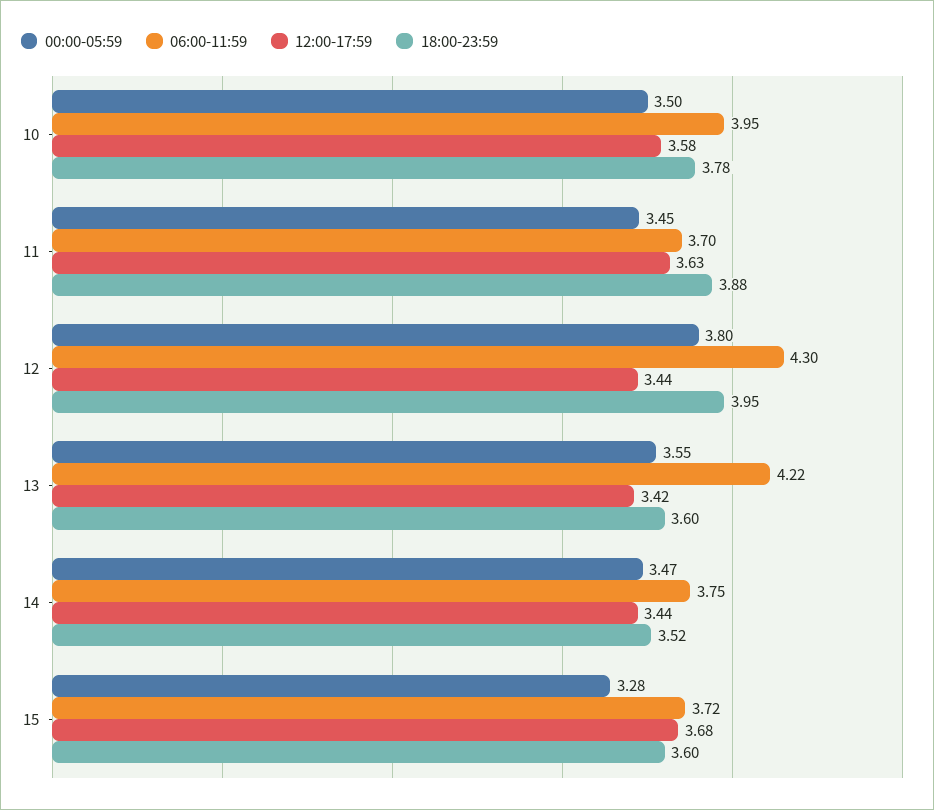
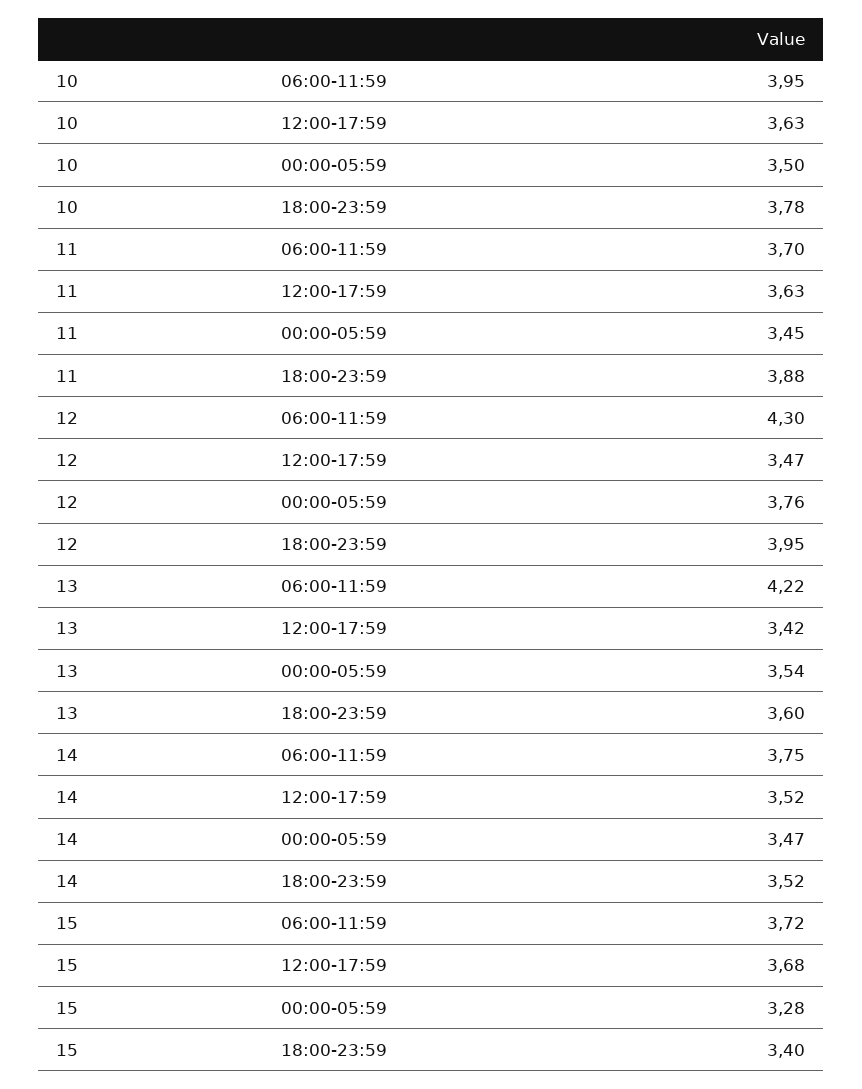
12:00-17:59, 10: 3.58 -> 3.63
00:00-05:59, 12: 3.8 -> 3.76
12:00-17:59, 12: 3.44 -> 3.47
00:00-05:59, 13: 3.55 -> 3.54
12:00-17:59, 14: 3.44 -> 3.52
18:00-23:59, 15: 3.6 -> 3.4

